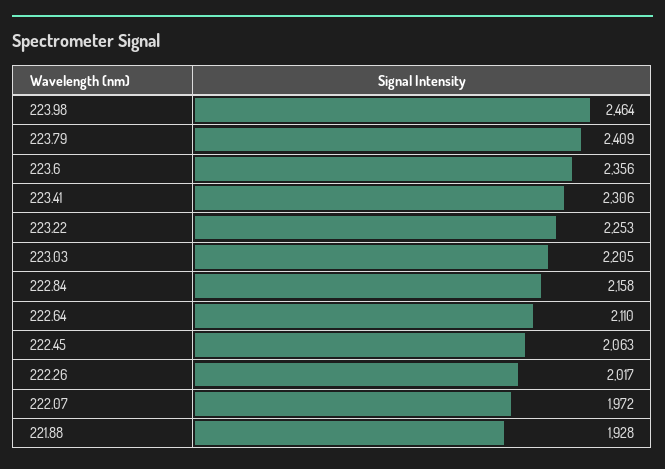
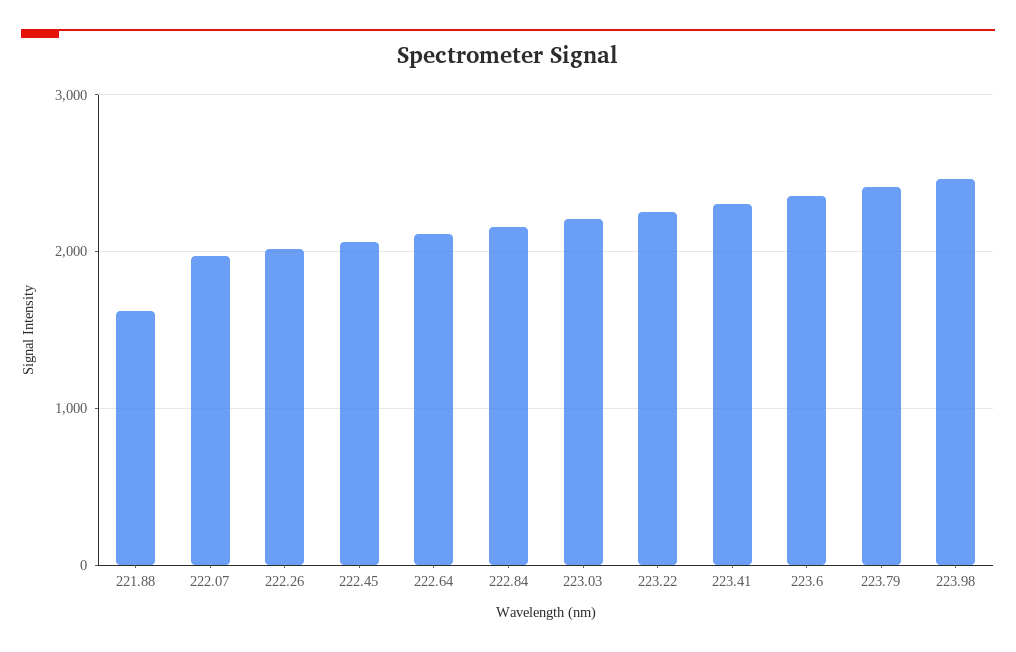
221.88: 1928 -> 1600

